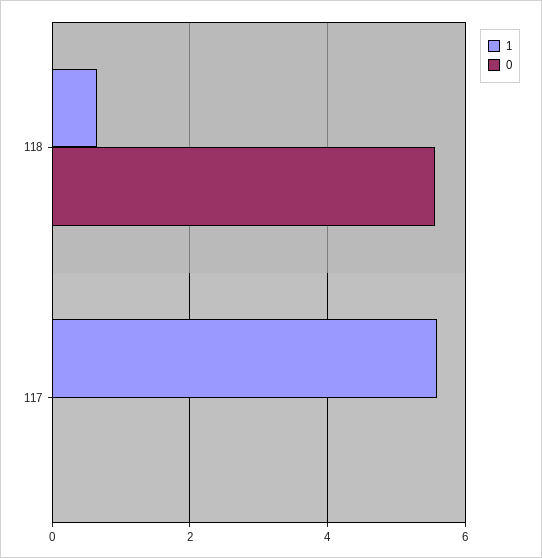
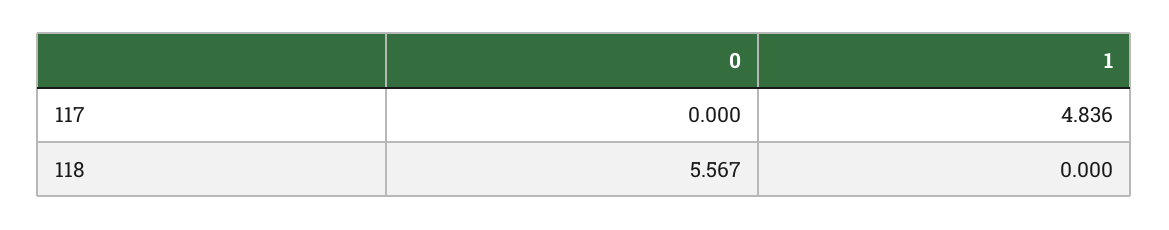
1, 118: 0.6 -> 0
1, 117: 5.6 -> 4.836

